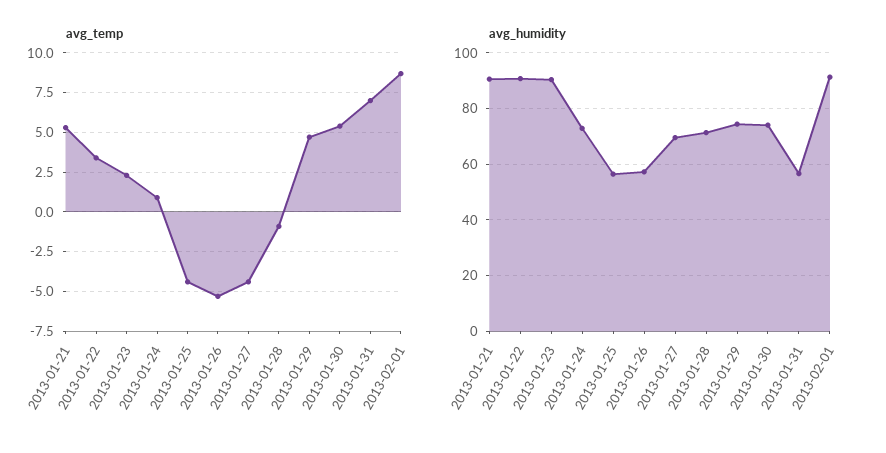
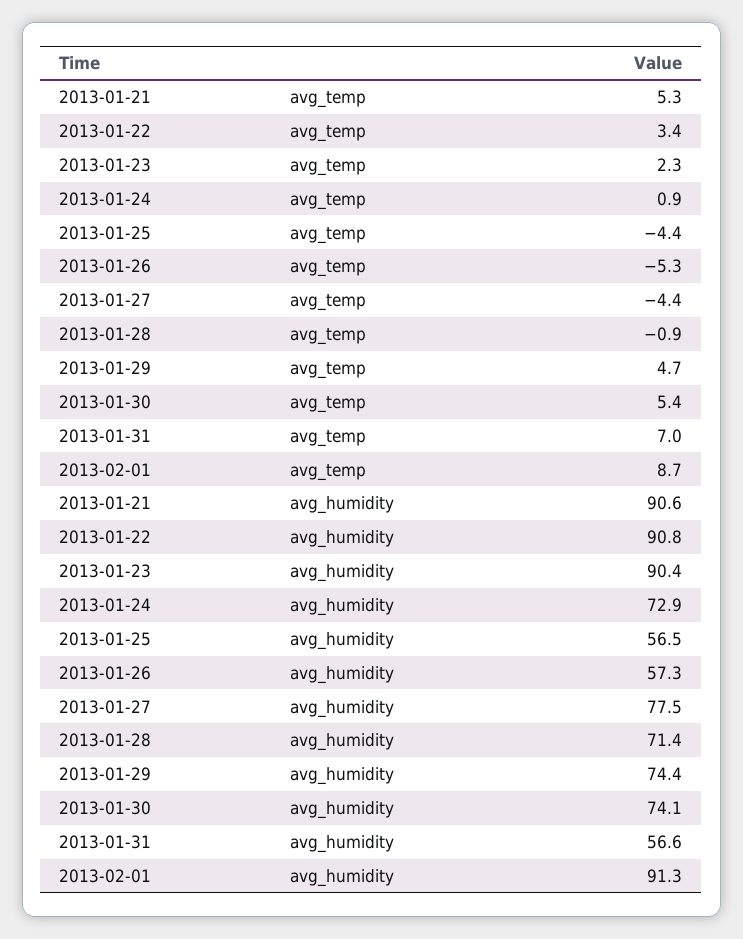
avg_humidity, 2013-01-27: 70 -> 77.5

